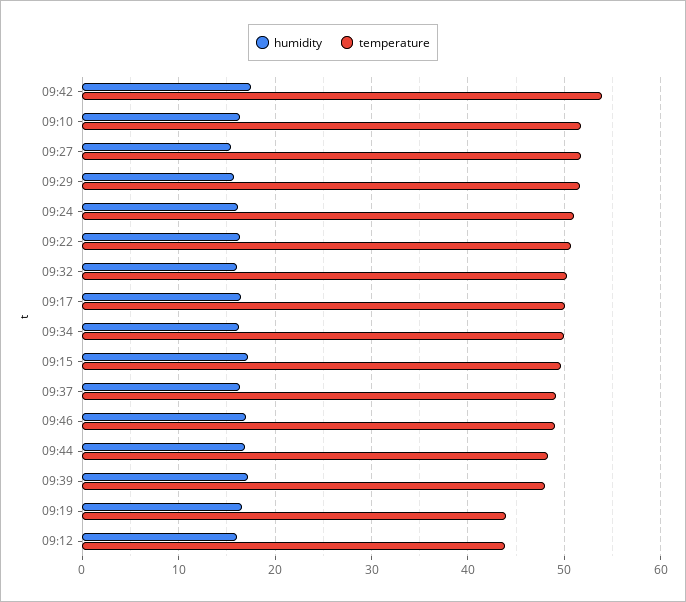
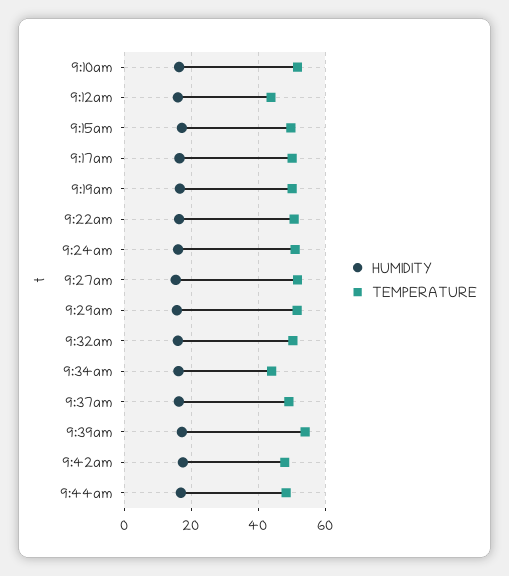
temperature, 09:42: 54 -> 48
temperature, 09:34: 50 -> 44
humidity, 09:46: 17 -> none
temperature, 09:46: 49 -> none
temperature, 09:39: 48 -> 54
temperature, 09:19: 44 -> 50

